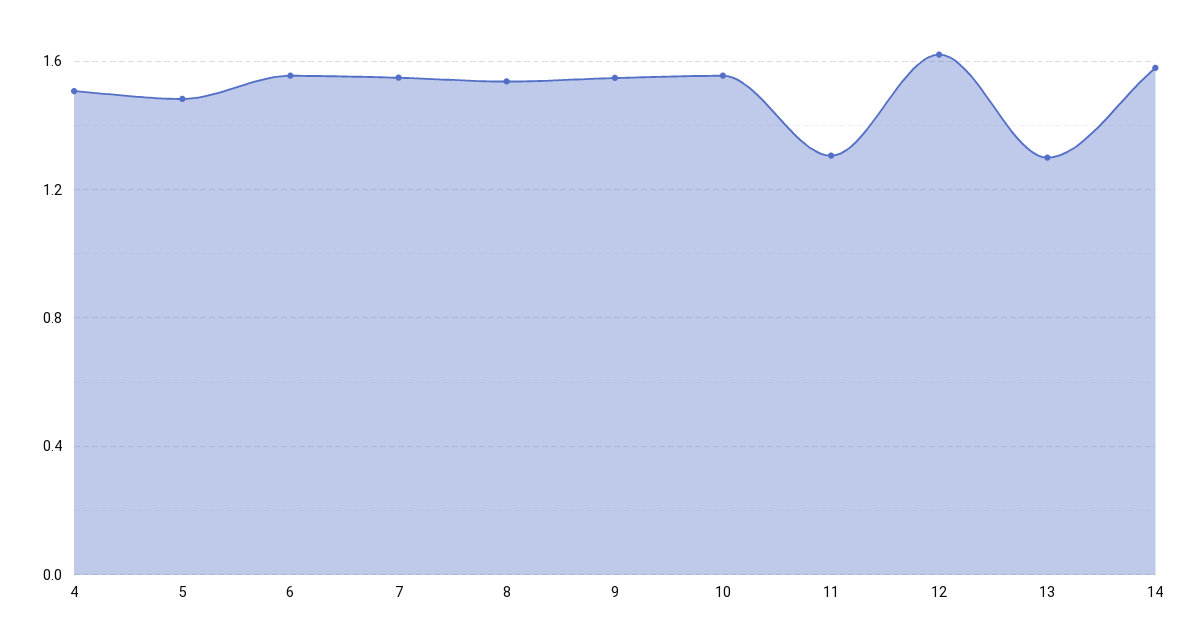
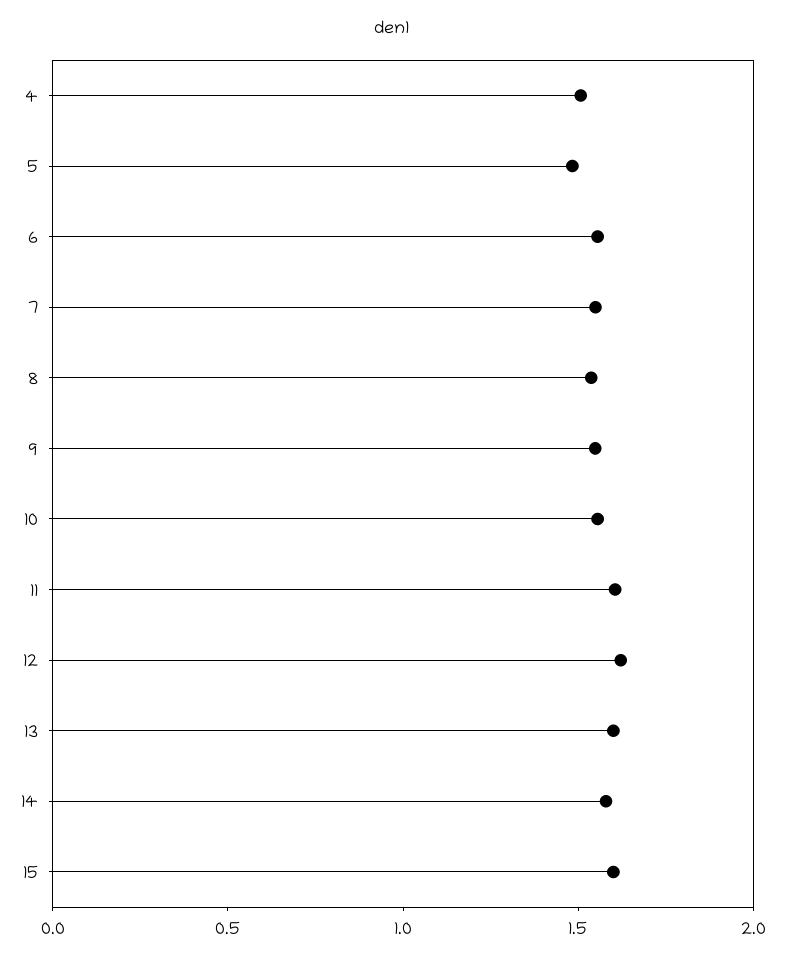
11: 1.3 -> 1.6
13: 1.3 -> 1.6
15: none -> 1.6

